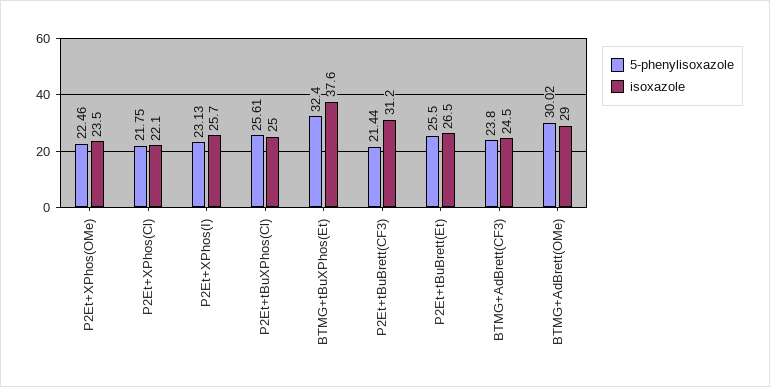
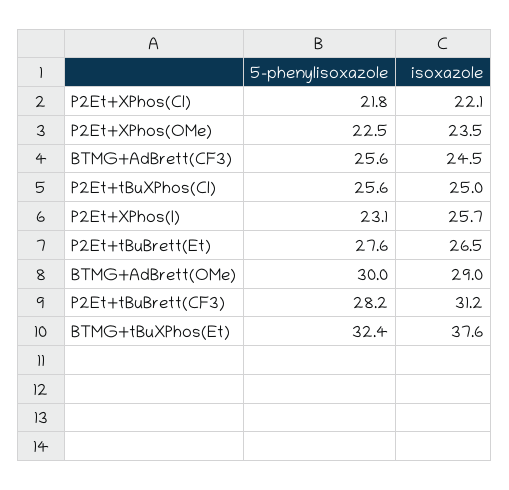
5-phenylisoxazole, P2Et+tBuBrett(CF3): 21.44 -> 28.2
5-phenylisoxazole, P2Et+tBuBrett(Et): 25.5 -> 27.6
5-phenylisoxazole, BTMG+AdBrett(CF3): 23.8 -> 25.6

